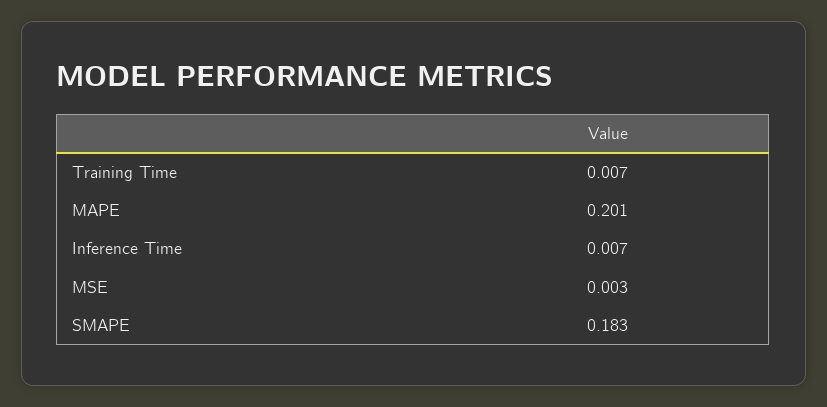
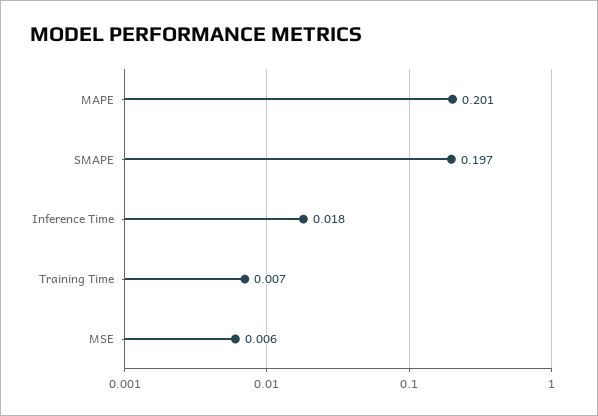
Inference Time: 0.007 -> 0.018
MSE: 0.003 -> 0.006
SMAPE: 0.183 -> 0.197

